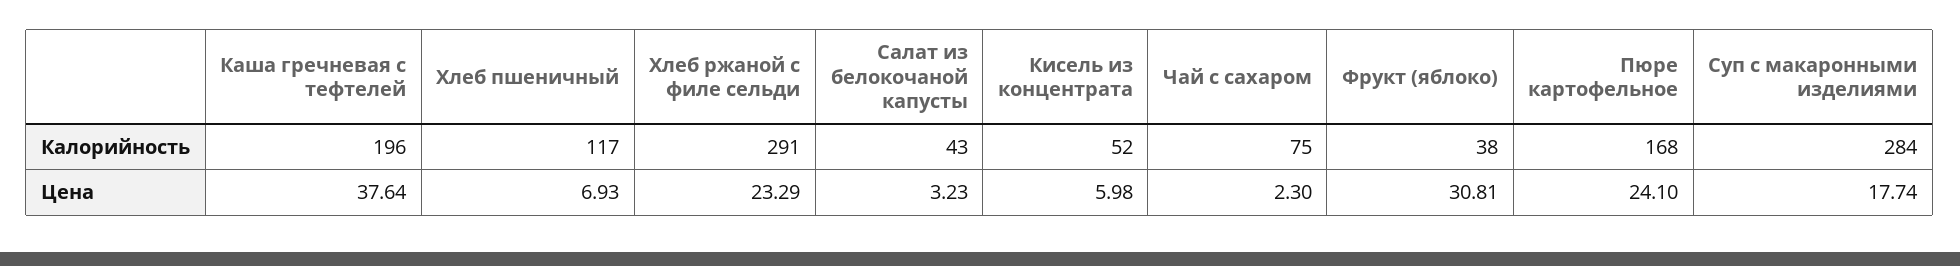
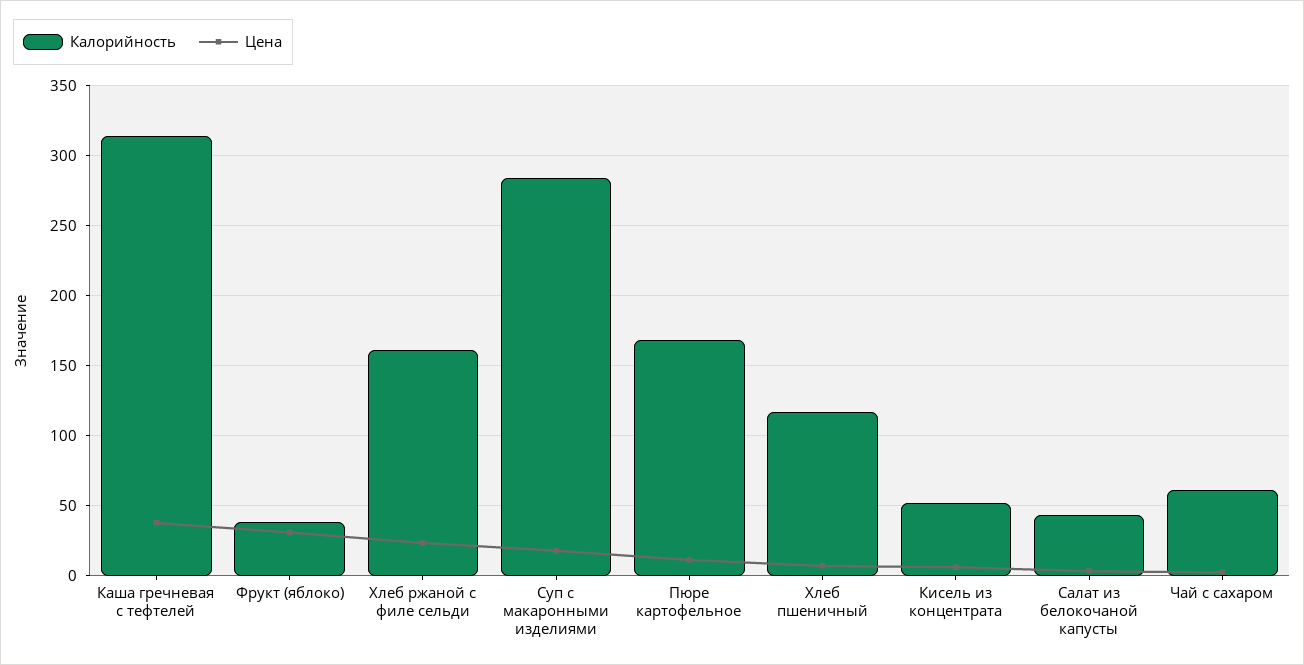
Калорийность, Каша гречневая с тефтелей: 196 -> 315
Калорийность, Хлеб ржаной с филе сельди: 291 -> 160
Калорийность, Чай с сахаром: 75 -> 60
Цена, Пюре картофельное: 24.1 -> 10

